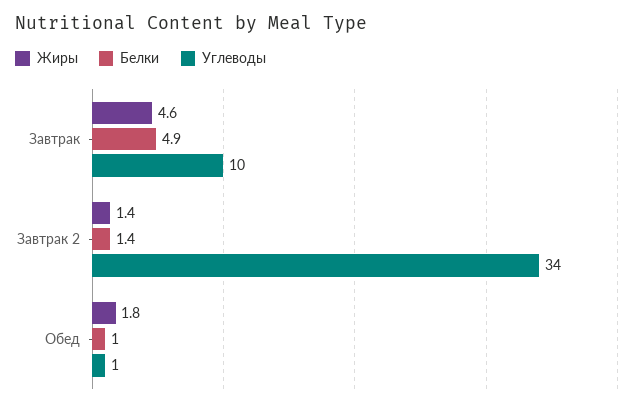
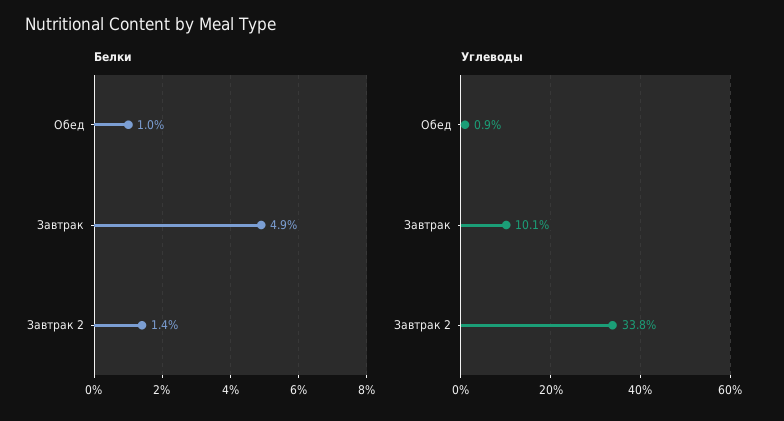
Жиры, Завтрак: 4.6 -> none
Жиры, Завтрак 2: 1.4 -> none
Жиры, Обед: 1.8 -> none

